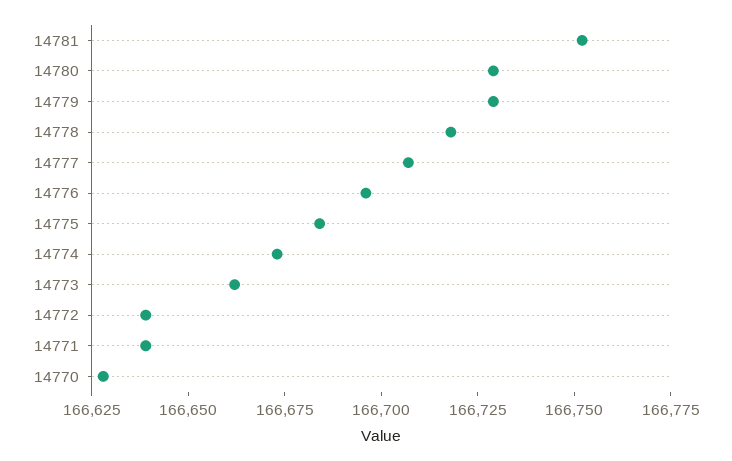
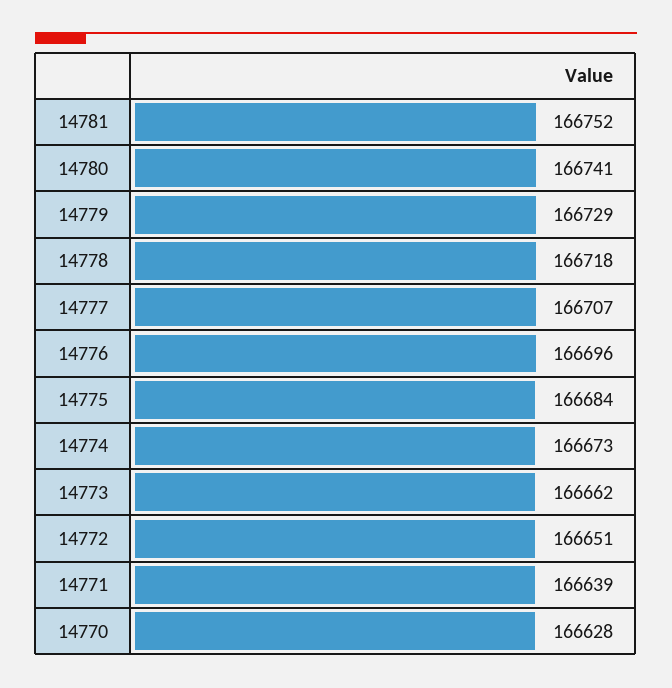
14780: 166730 -> 166741
14772: 166640 -> 166651

